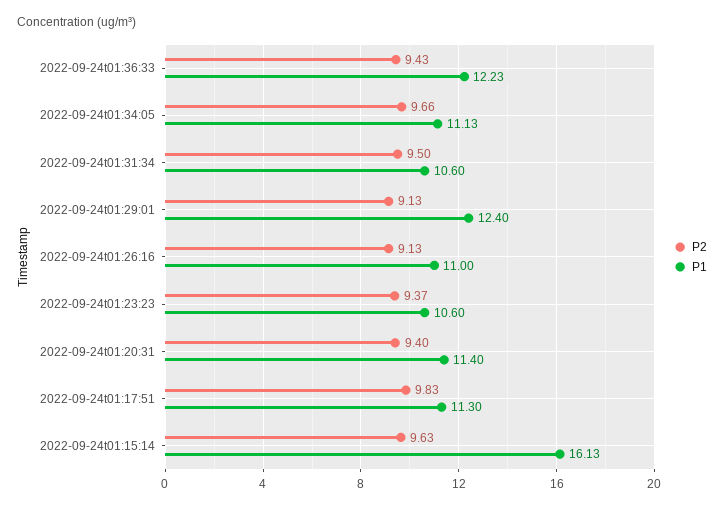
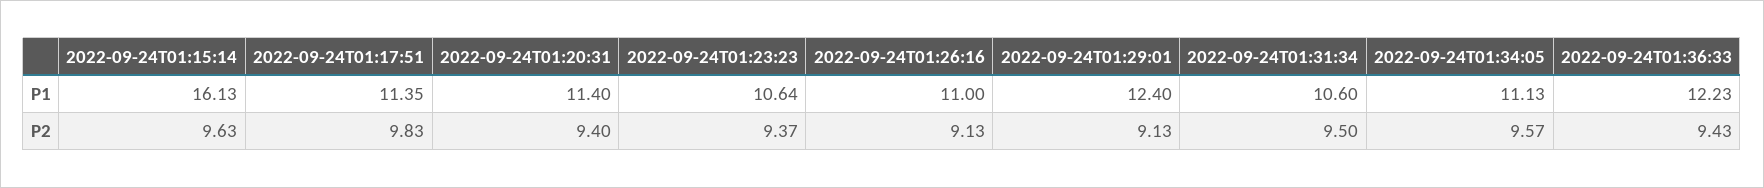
P2, 2022-09-24t01:34:05: 9.66 -> 9.57
P1, 2022-09-24t01:23:23: 10.6 -> 10.64
P1, 2022-09-24t01:17:51: 11.3 -> 11.35

